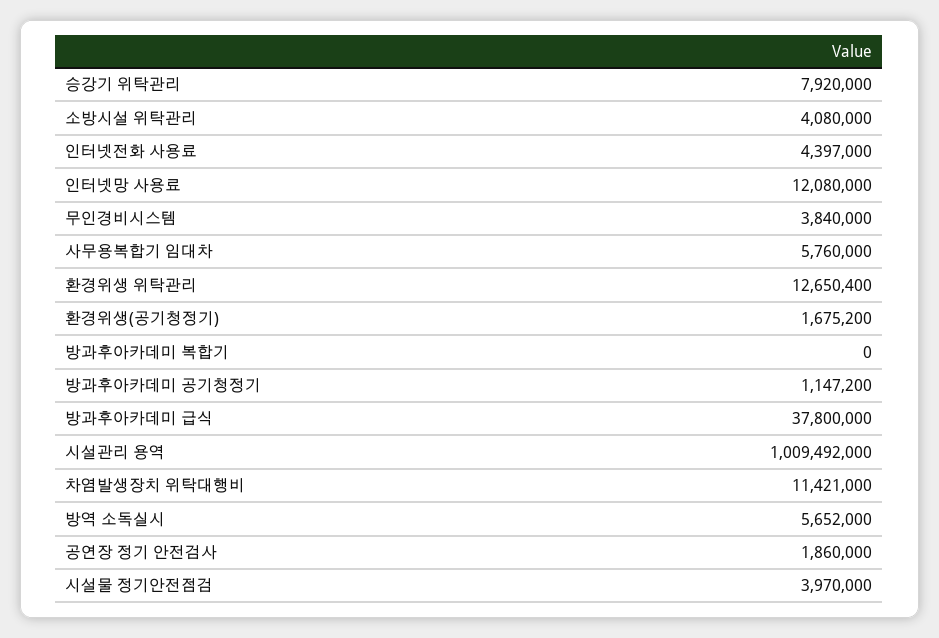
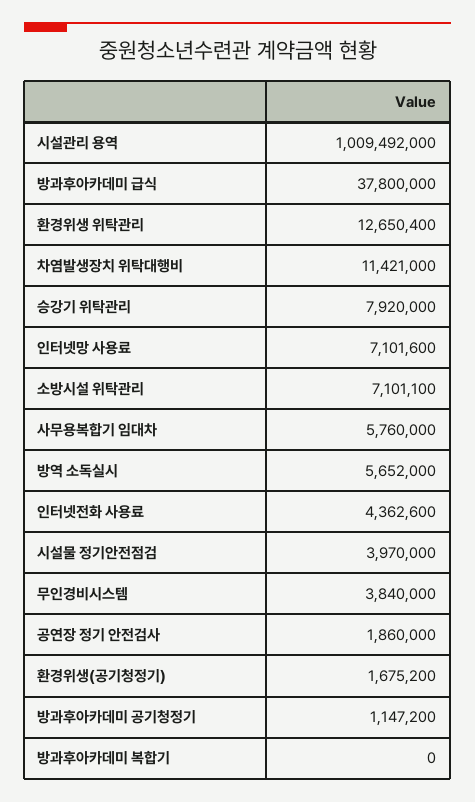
소방시설 위탁관리: 4080000 -> 7101100
인터넷전화 사용료: 4397000 -> 4362600
인터넷망 사용료: 12080000 -> 7101600

